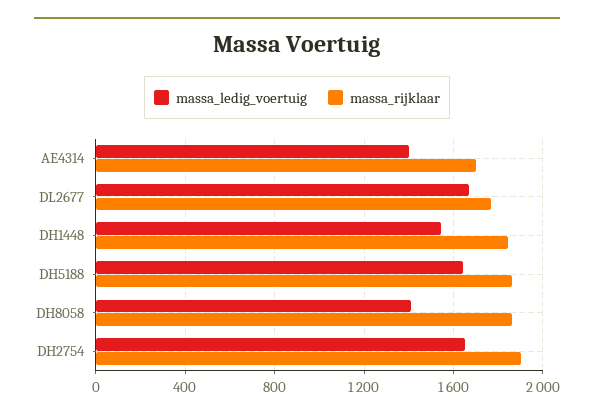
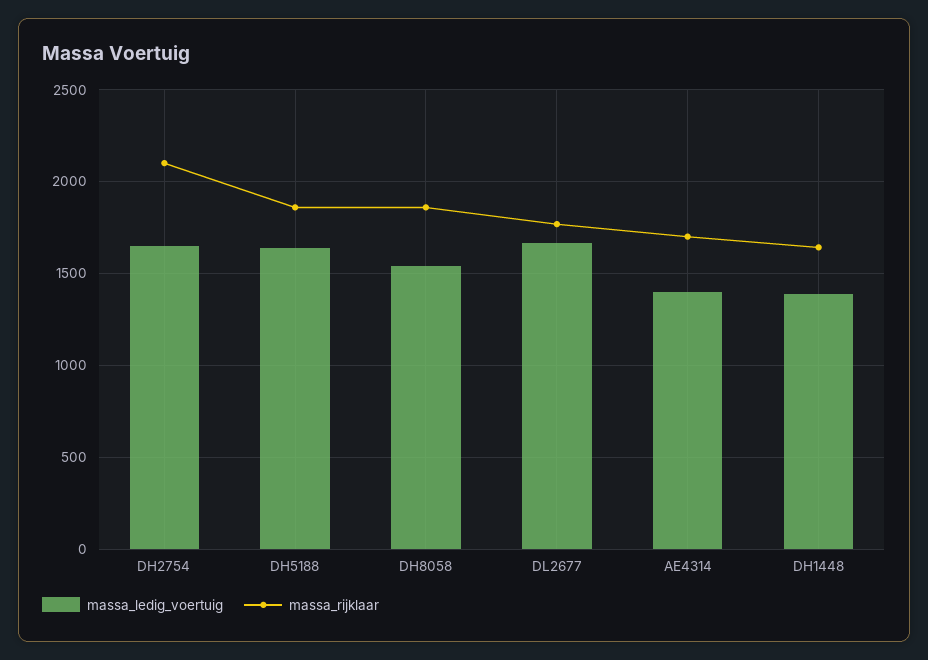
massa_ledig_voertuig, DH1448: 1550 -> 1400
massa_rijklaar, DH1448: 1850 -> 1650
massa_ledig_voertuig, DH8058: 1400 -> 1550
massa_rijklaar, DH2754: 1900 -> 2100

